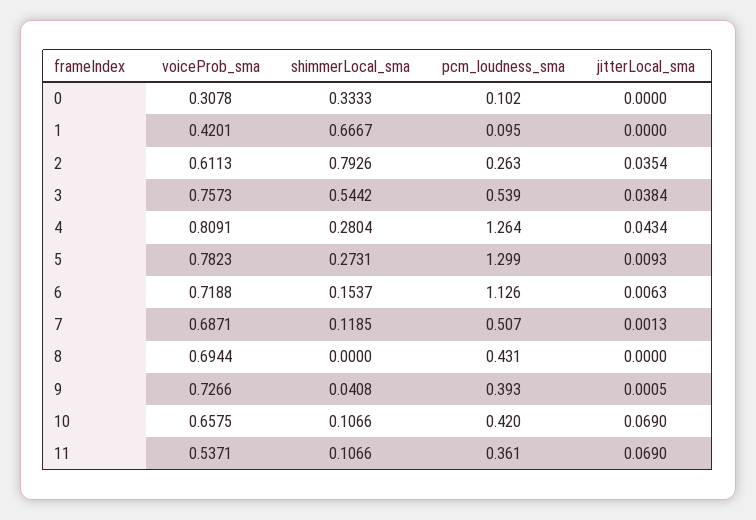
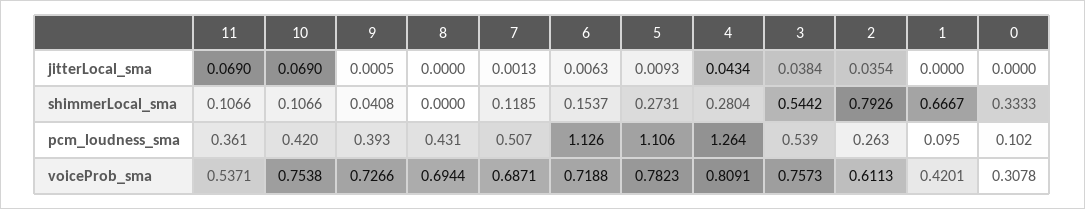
pcm_loudness_sma, 5: 1.299 -> 1.106
voiceProb_sma, 10: 0.6575 -> 0.7538

